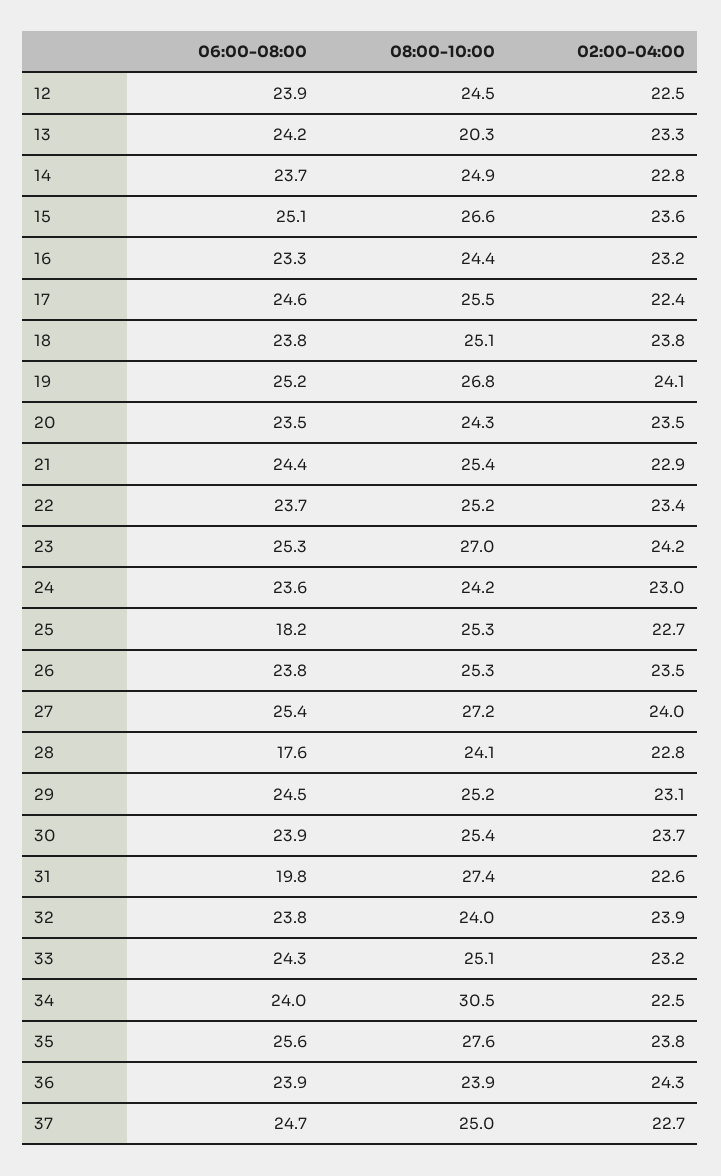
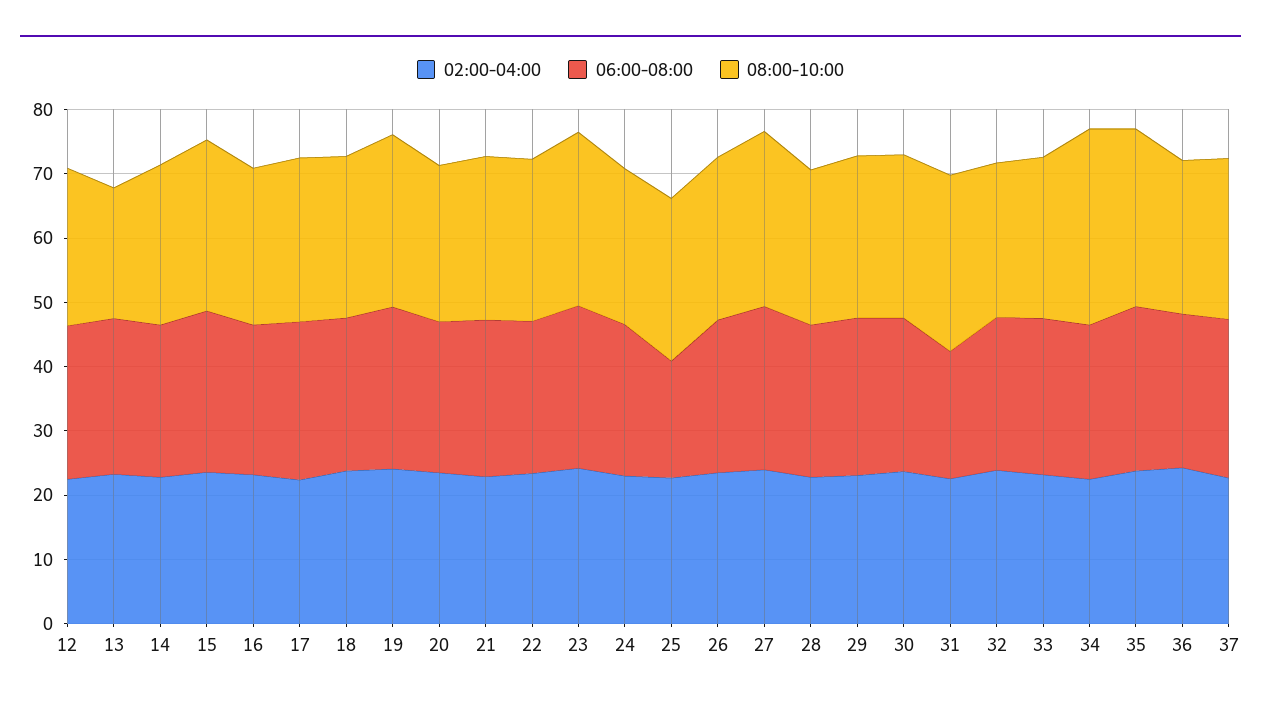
06:00-08:00, 28: 17.6 -> 24

